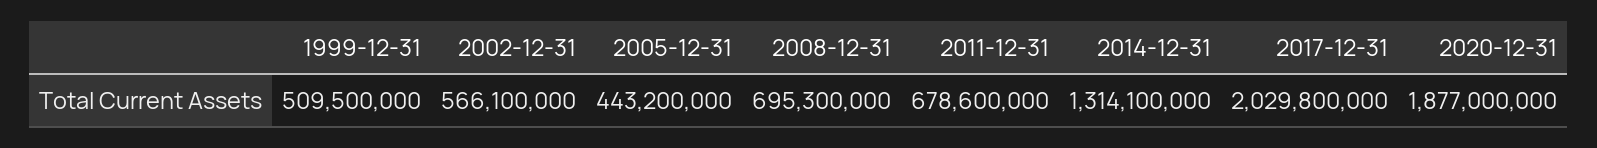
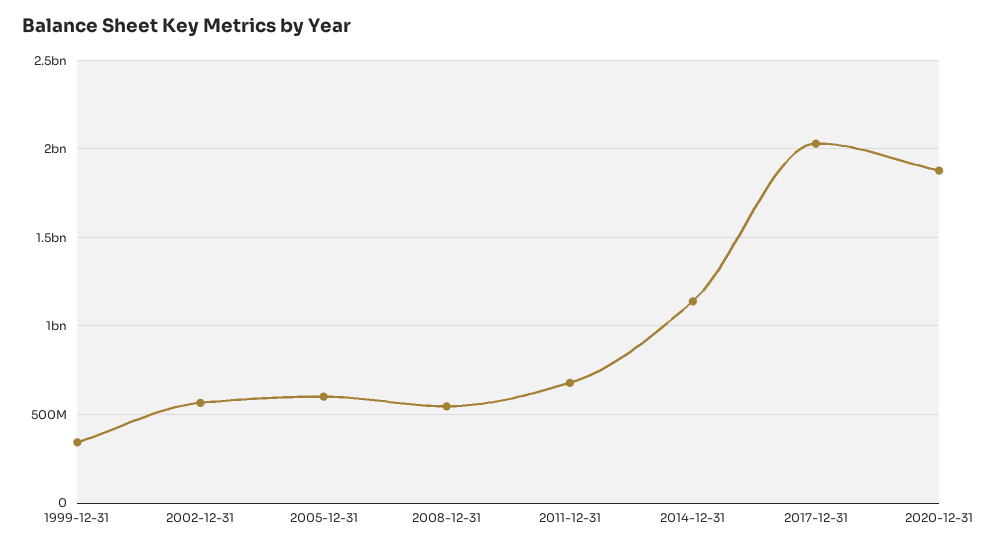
1999-12-31: 509500000 -> 350000000
2005-12-31: 443200000 -> 600000000
2008-12-31: 695300000 -> 550000000
2014-12-31: 1314100000 -> 1150000000

